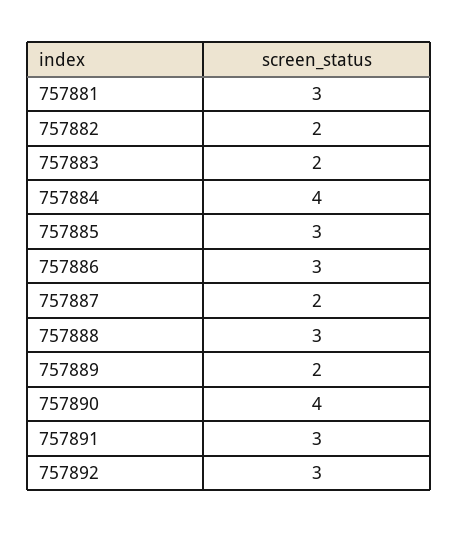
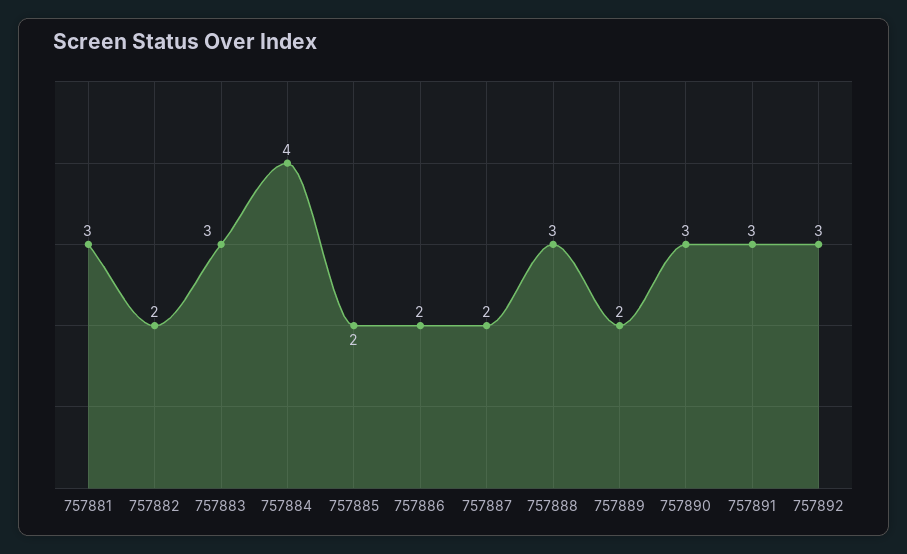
757883: 2 -> 3
757885: 3 -> 2
757886: 3 -> 2
757890: 4 -> 3

